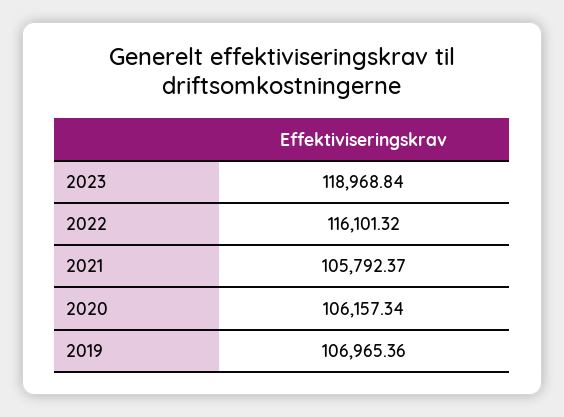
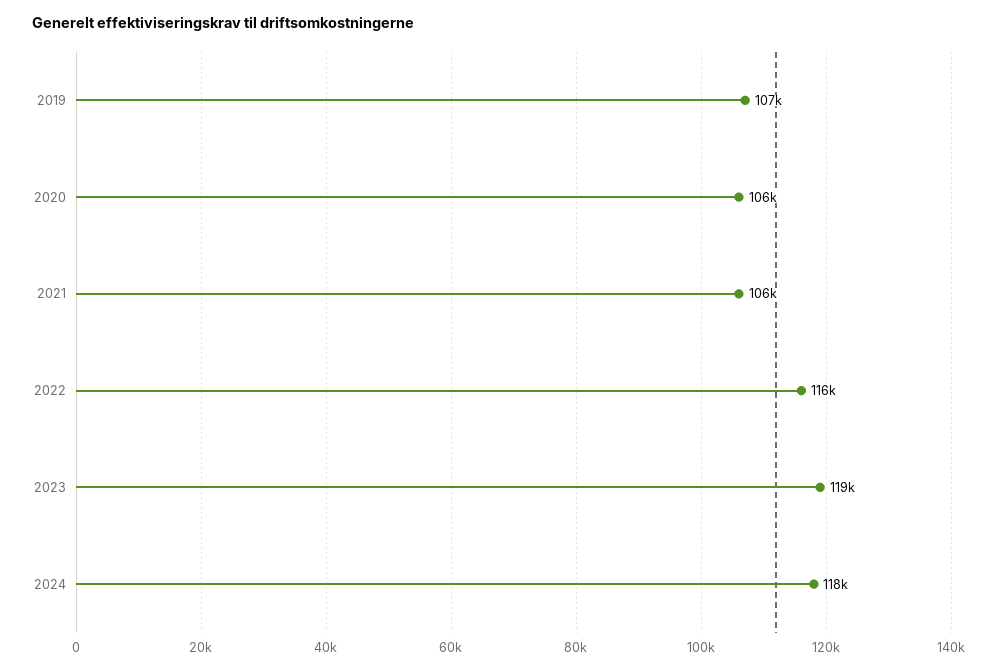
2024: none -> 118000

